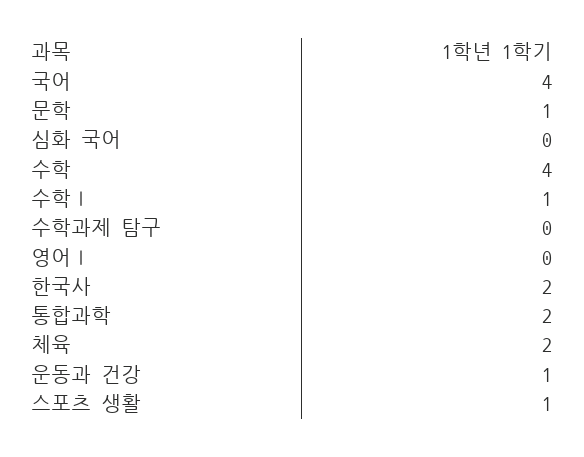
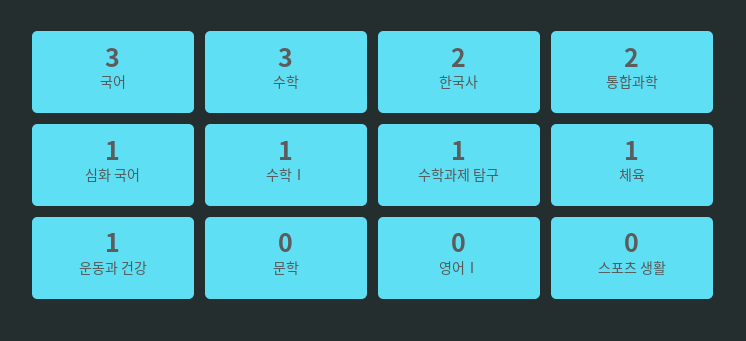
국어: 4 -> 3
문학: 1 -> 0
심화 국어: 0 -> 1
수학: 4 -> 3
수학과제 탐구: 0 -> 1
체육: 2 -> 1
스포츠 생활: 1 -> 0

